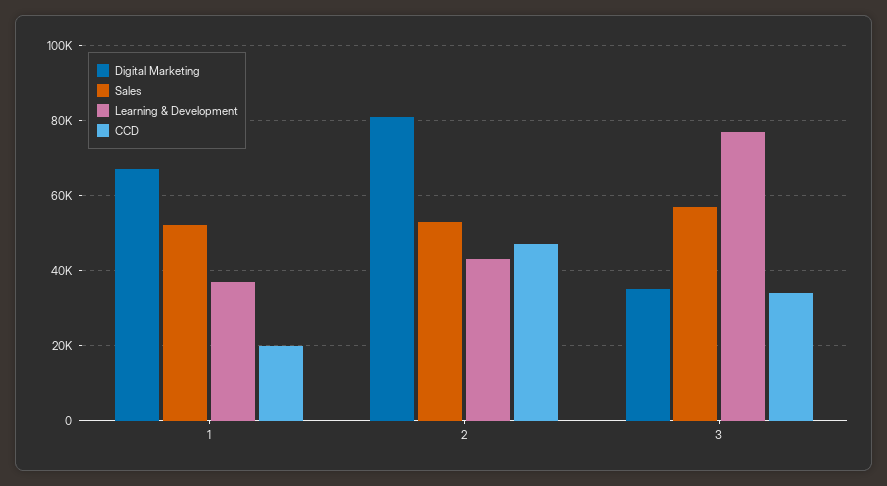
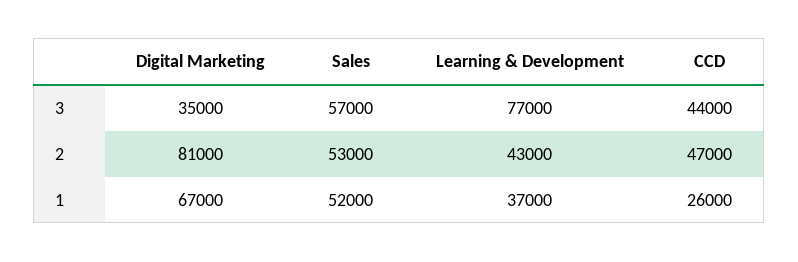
CCD, 1: 20000 -> 26000
CCD, 3: 34000 -> 44000

